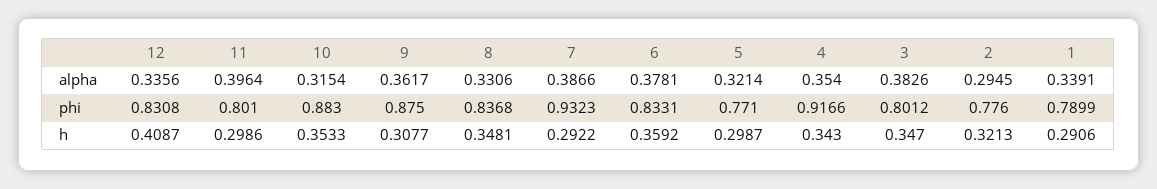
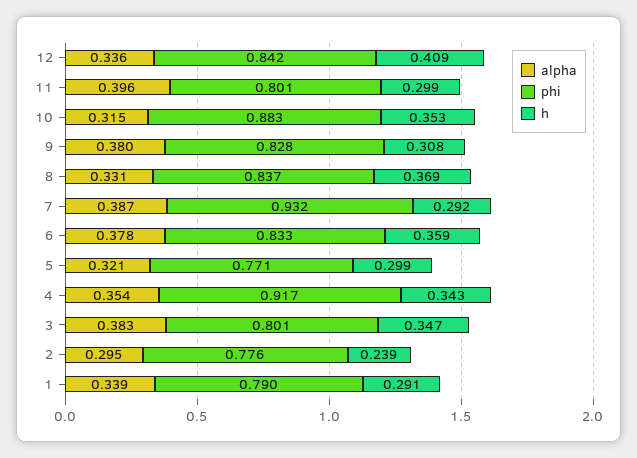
alpha, 9: 0.3617 -> 0.38
phi, 12: 0.8308 -> 0.842
phi, 9: 0.875 -> 0.828
h, 8: 0.3481 -> 0.369
h, 2: 0.3213 -> 0.239

